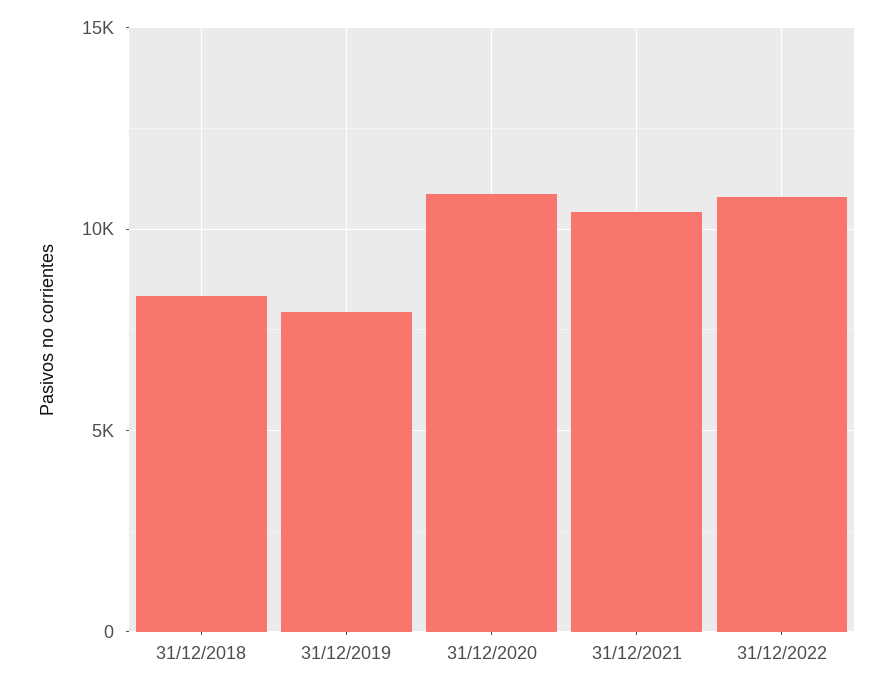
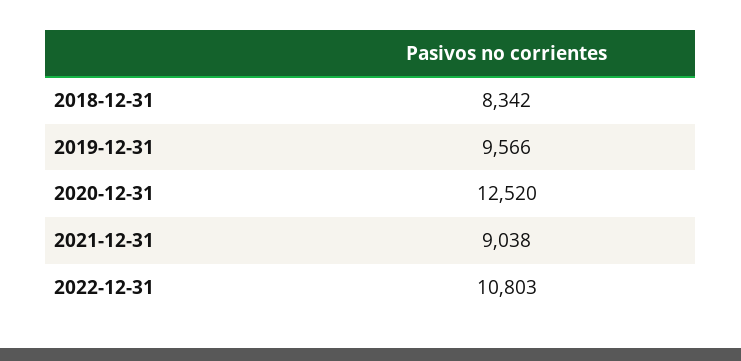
31/12/2019: 8000 -> 9566
31/12/2020: 11000 -> 12520
31/12/2021: 10500 -> 9038

